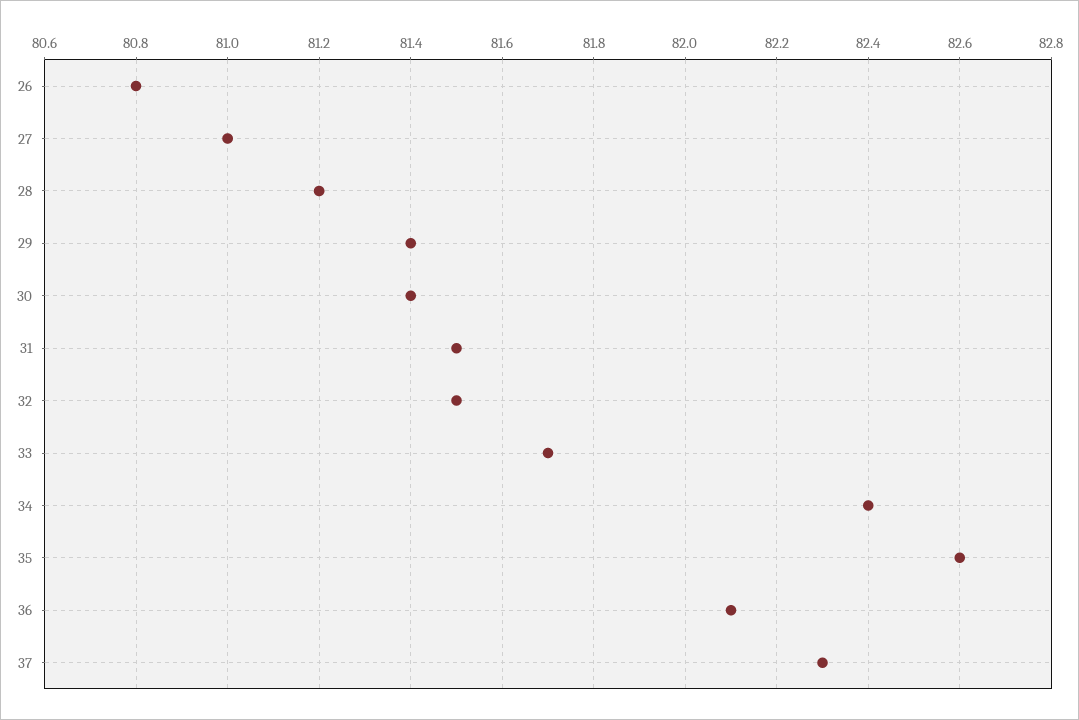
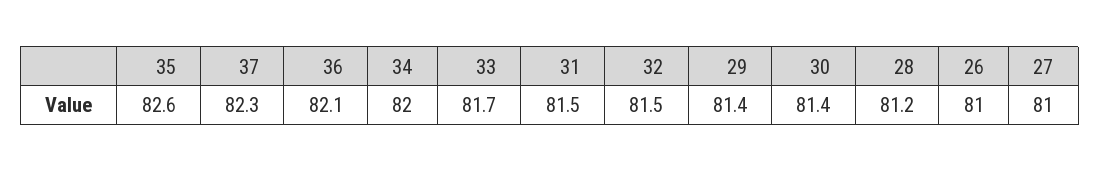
26: 80.8 -> 81
34: 82.4 -> 82

